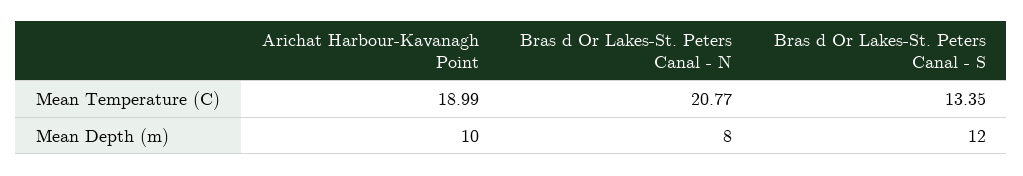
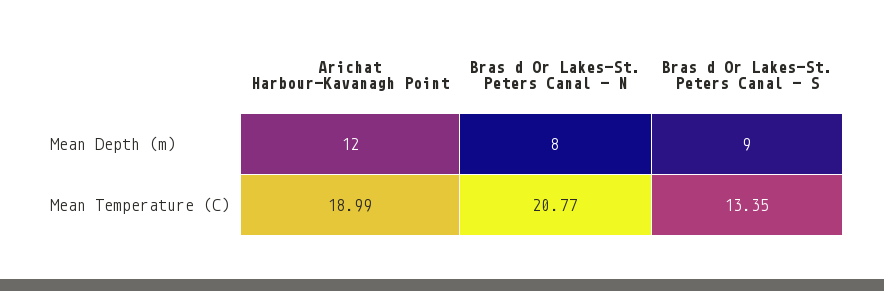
Arichat Harbour-Kavanagh Point, Mean Depth (m): 10 -> 12
Bras d Or Lakes-St. Peters Canal - S, Mean Depth (m): 12 -> 9

